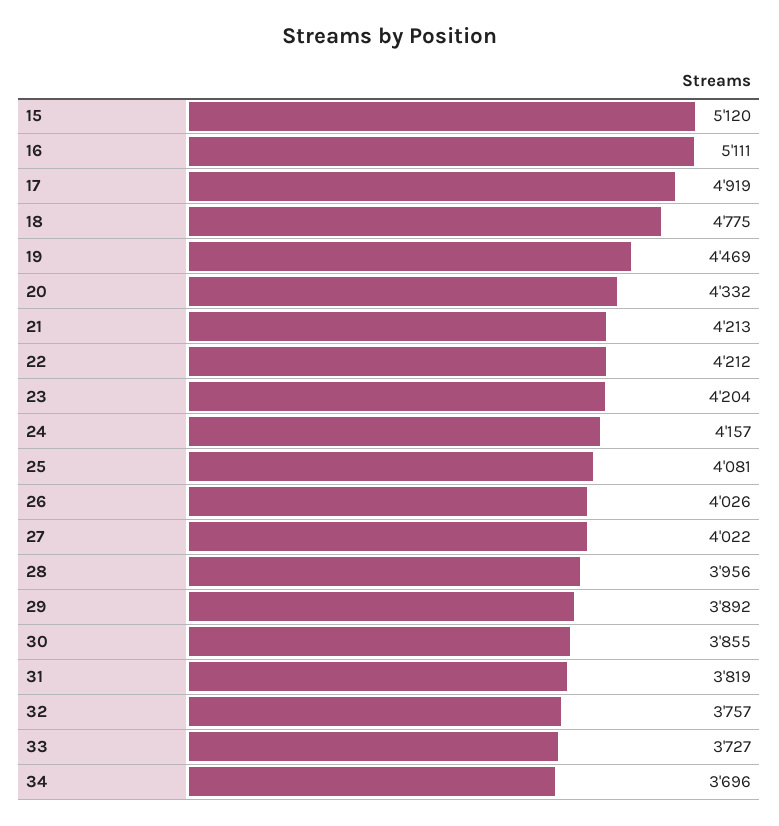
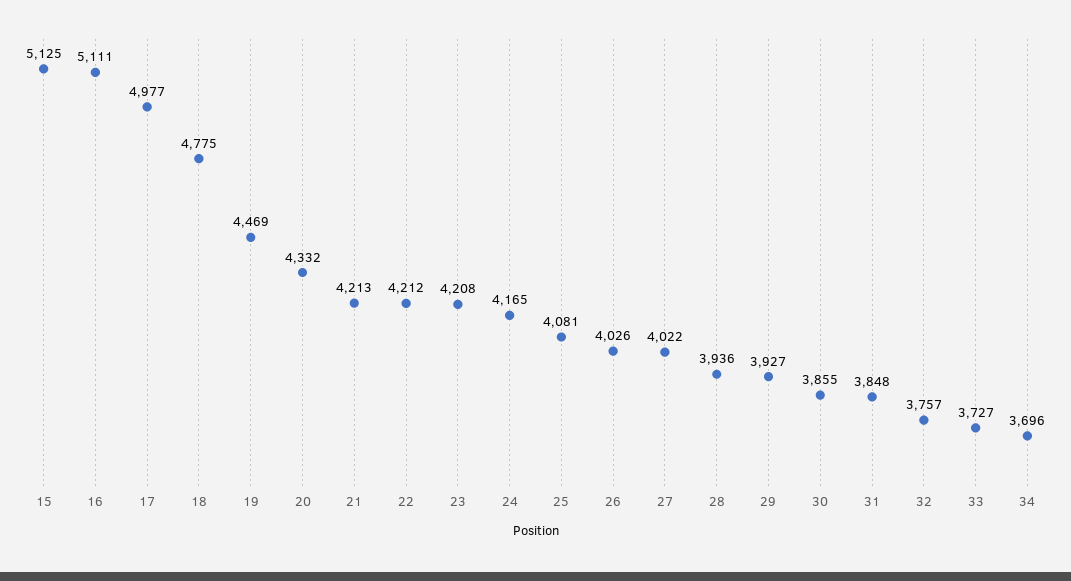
15: 5120 -> 5125
17: 4919 -> 4977
23: 4204 -> 4208
24: 4157 -> 4165
28: 3956 -> 3936
29: 3892 -> 3927
31: 3819 -> 3848

